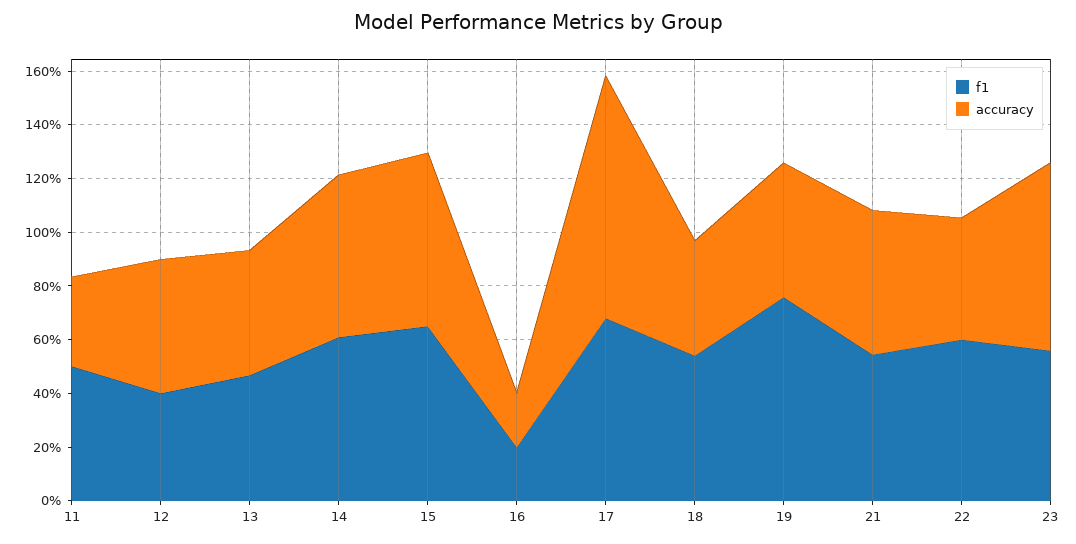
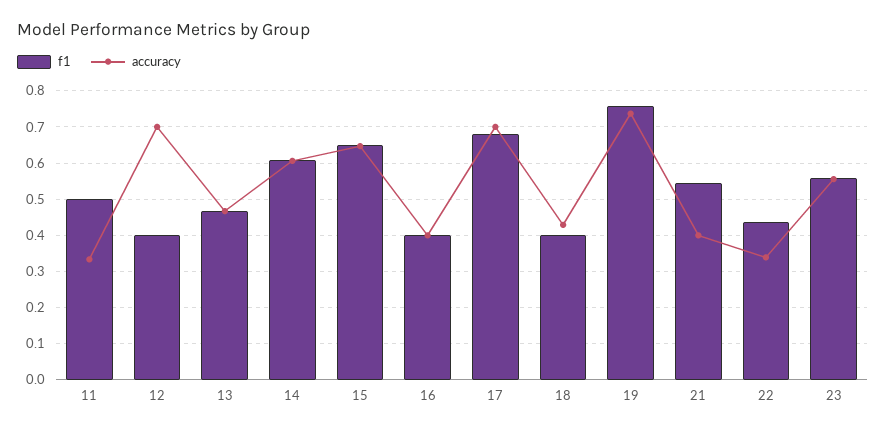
accuracy, 12: 0.5 -> 0.7
f1, 16: 0.2 -> 0.4
accuracy, 16: 0.2 -> 0.4
accuracy, 17: 0.9 -> 0.7
f1, 18: 0.55 -> 0.4
accuracy, 19: 0.5 -> 0.74
accuracy, 21: 0.55 -> 0.4
f1, 22: 0.6 -> 0.44
accuracy, 22: 0.45 -> 0.34
accuracy, 23: 0.7 -> 0.56

